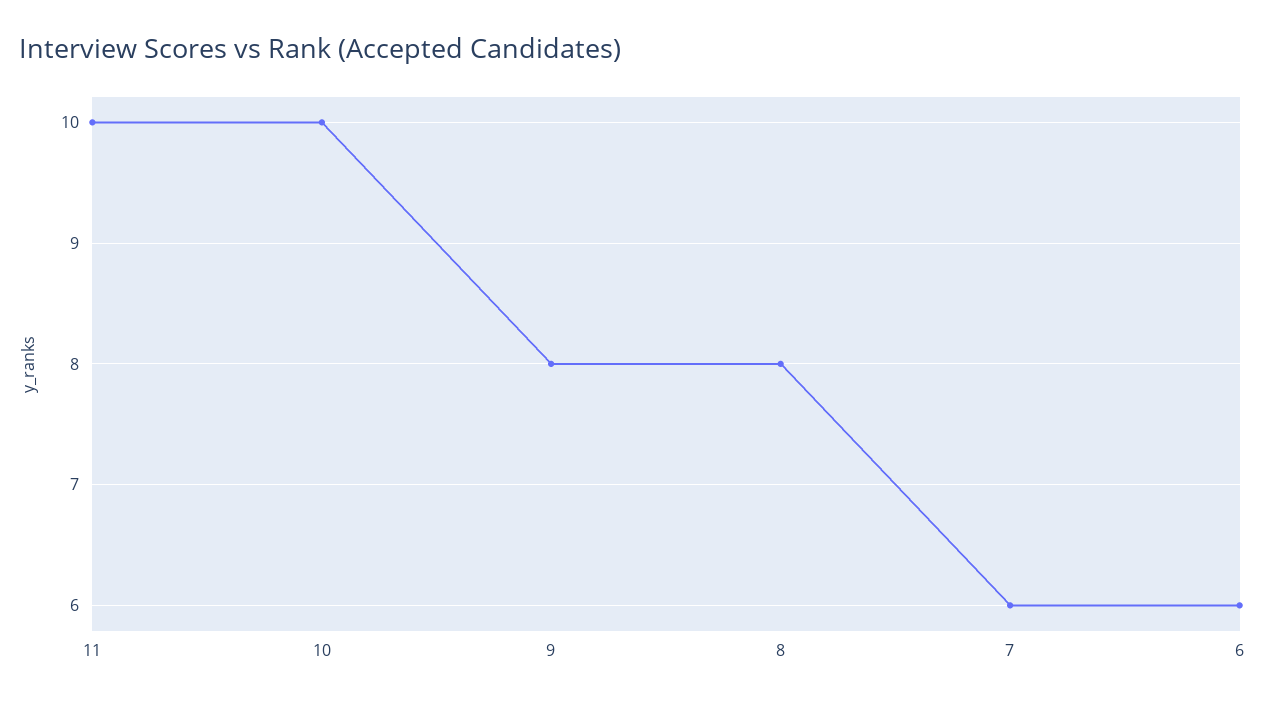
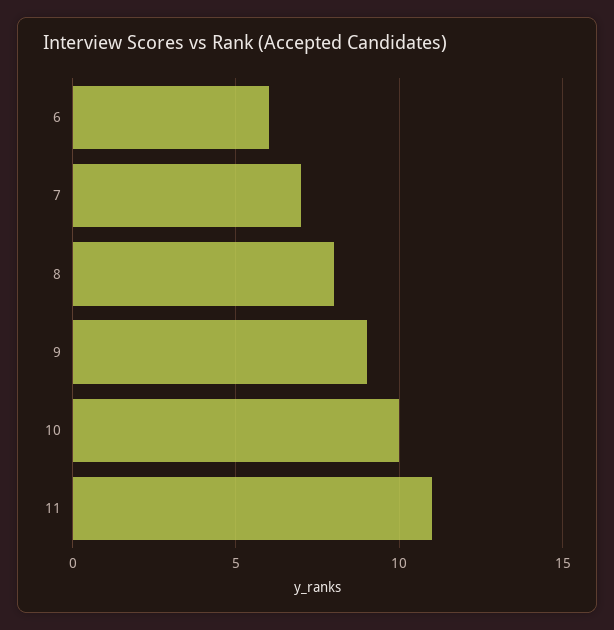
11: 10 -> 11
9: 8 -> 9
7: 6 -> 7

